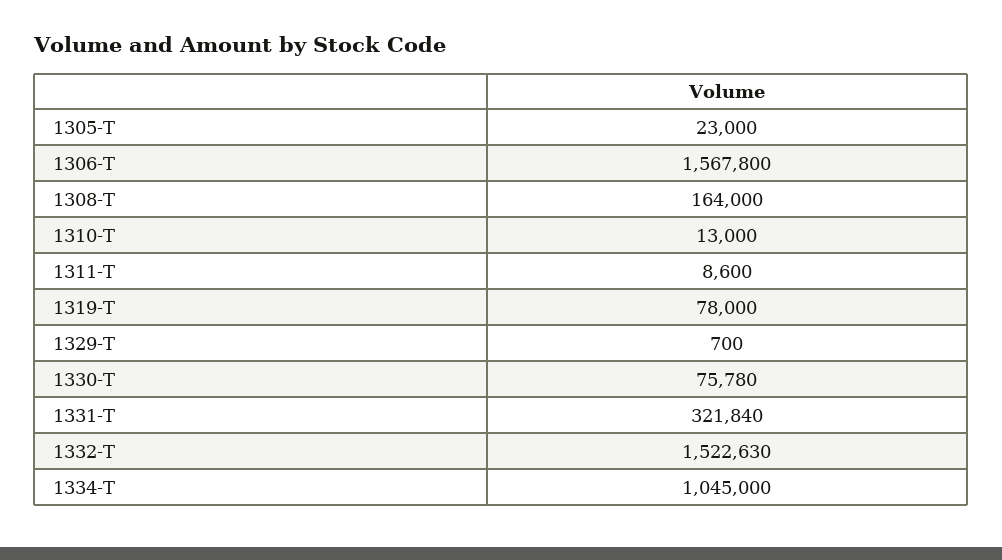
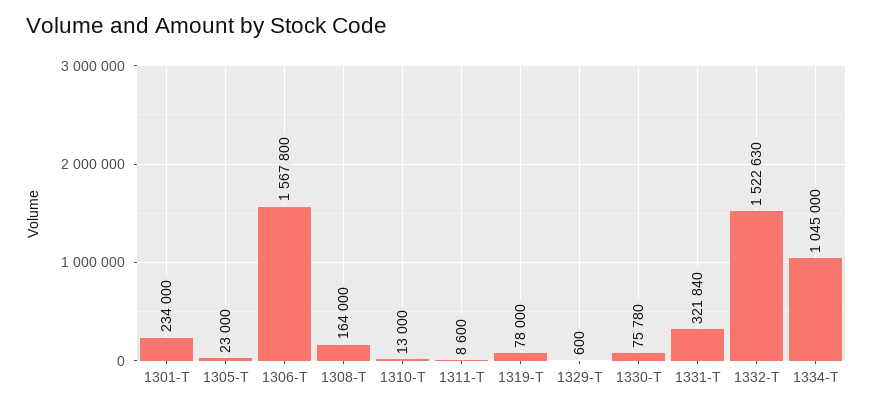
1329-T: 700 -> 600
1301-T: none -> 234000

